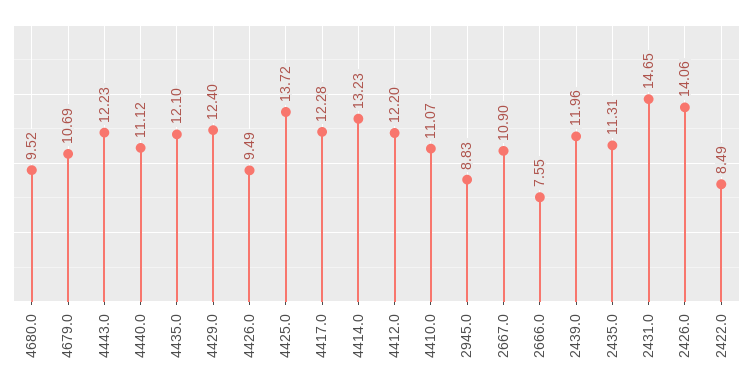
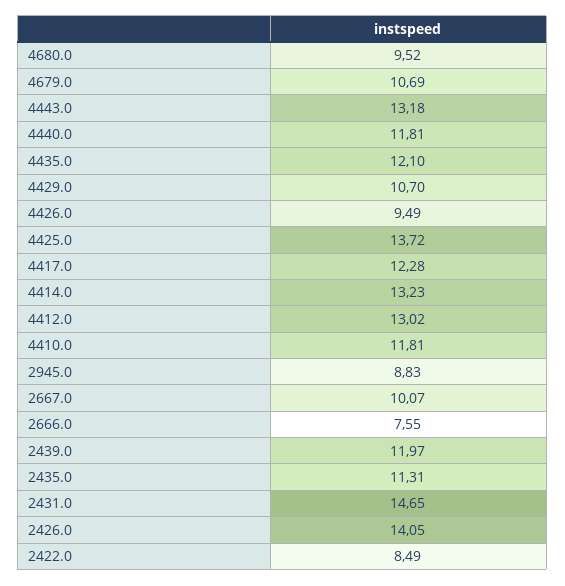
4443.0: 12.23 -> 13.18
4440.0: 11.12 -> 11.81
4429.0: 12.4 -> 10.7
4412.0: 12.2 -> 13.02
4410.0: 11.07 -> 11.81
2667.0: 10.9 -> 10.07
2439.0: 11.96 -> 11.97
2426.0: 14.06 -> 14.05

